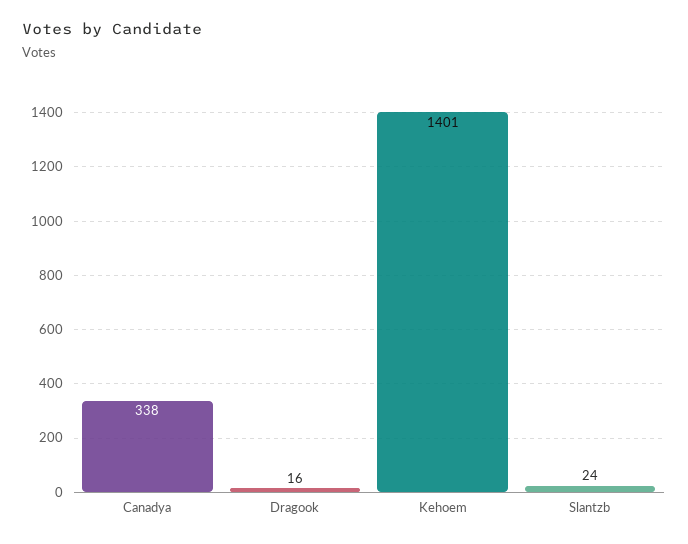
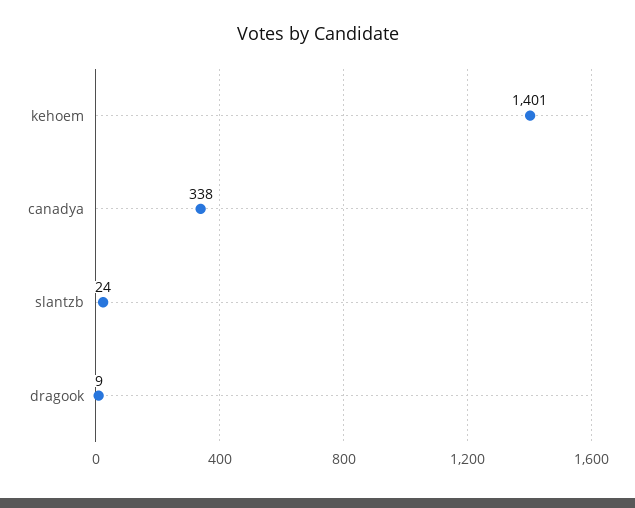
Dragook: 16 -> 9

